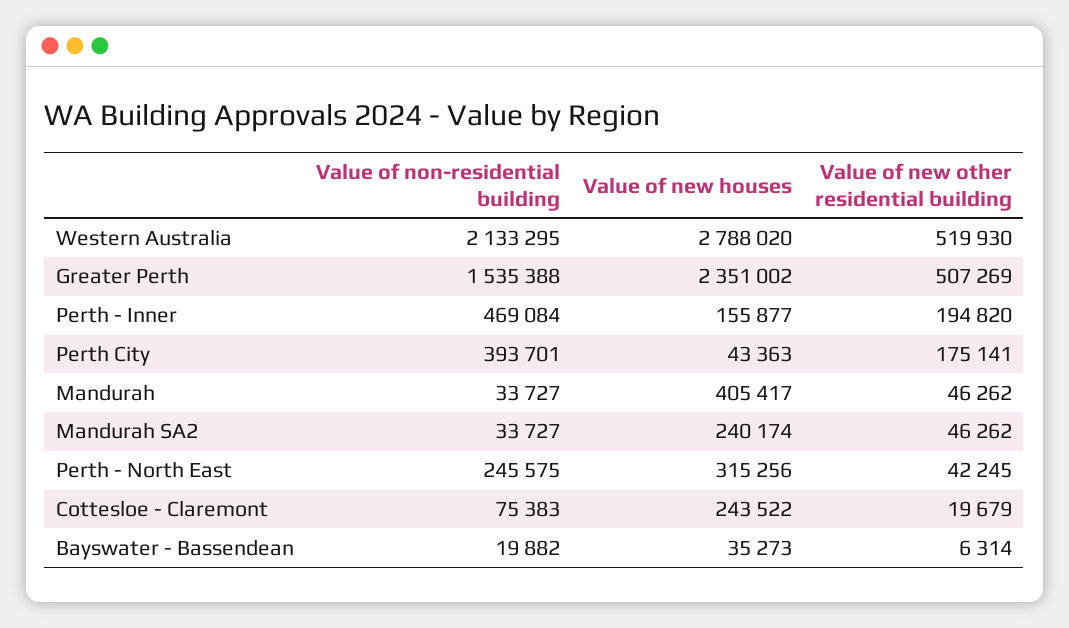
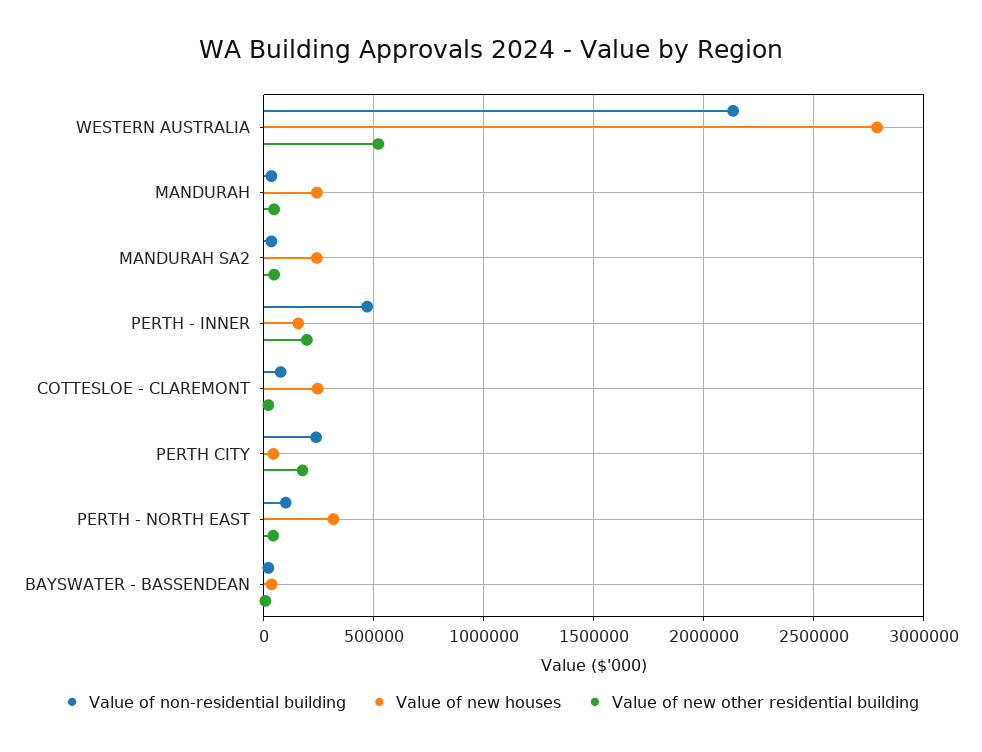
Value of non-residential building, Greater Perth: 1535388 -> none
Value of new houses, Greater Perth: 2351002 -> none
Value of new other residential building, Greater Perth: 507269 -> none
Value of non-residential building, Perth City: 393701 -> 250000
Value of new houses, Mandurah: 405417 -> 250000
Value of non-residential building, Perth - North East: 245575 -> 100000

